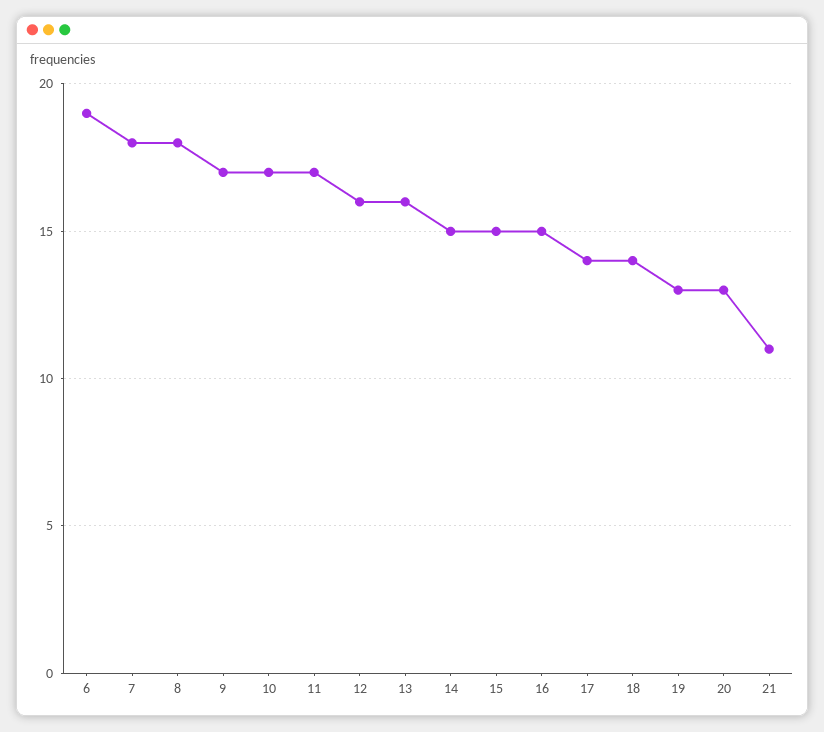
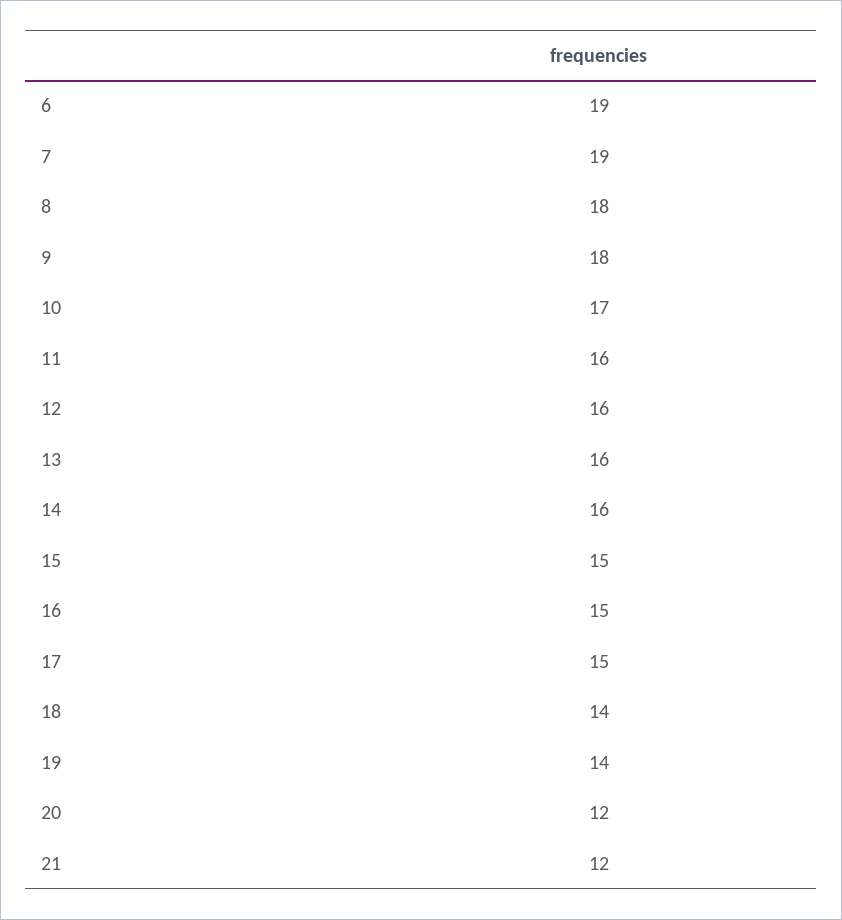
7: 18 -> 19
9: 17 -> 18
11: 17 -> 16
14: 15 -> 16
17: 14 -> 15
19: 13 -> 14
20: 13 -> 12
21: 11 -> 12

